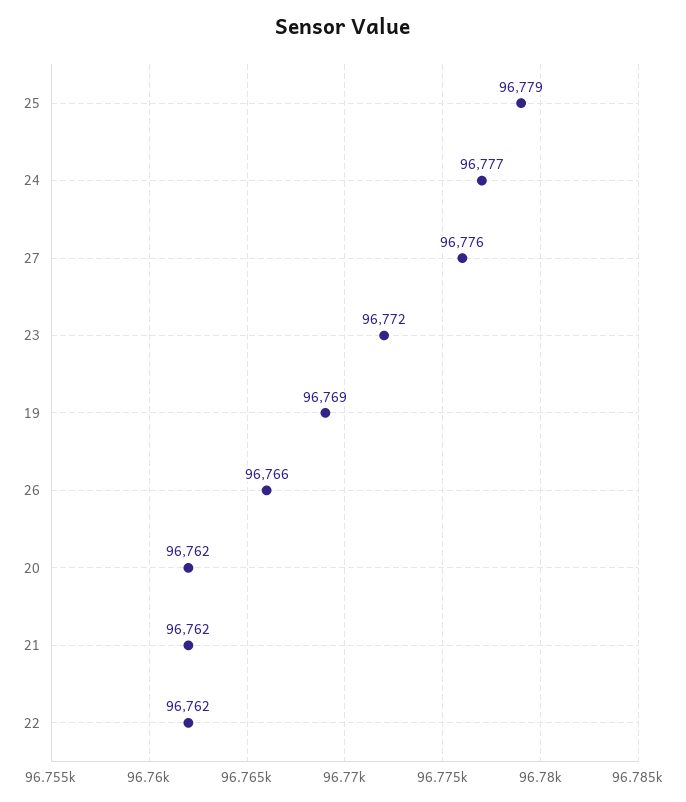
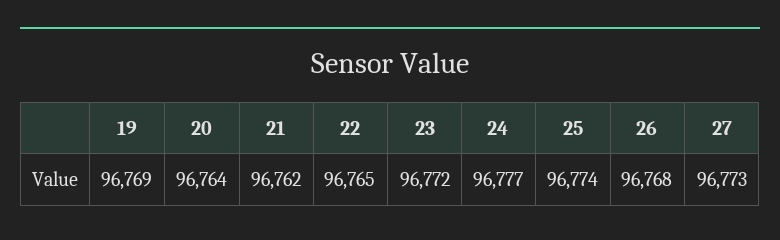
25: 96779 -> 96774
27: 96776 -> 96773
26: 96766 -> 96768
20: 96762 -> 96764
22: 96762 -> 96765

